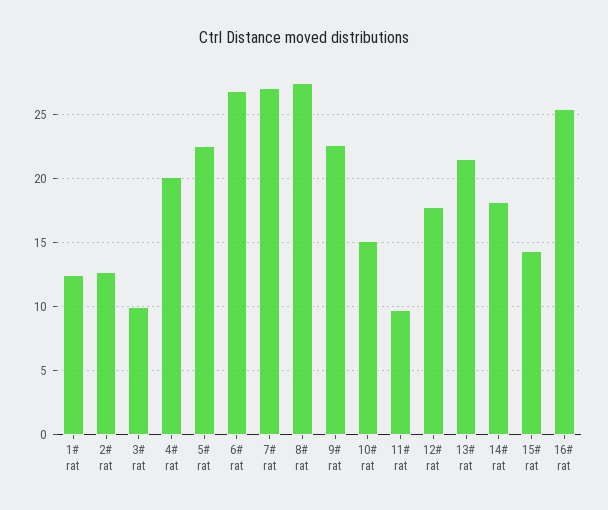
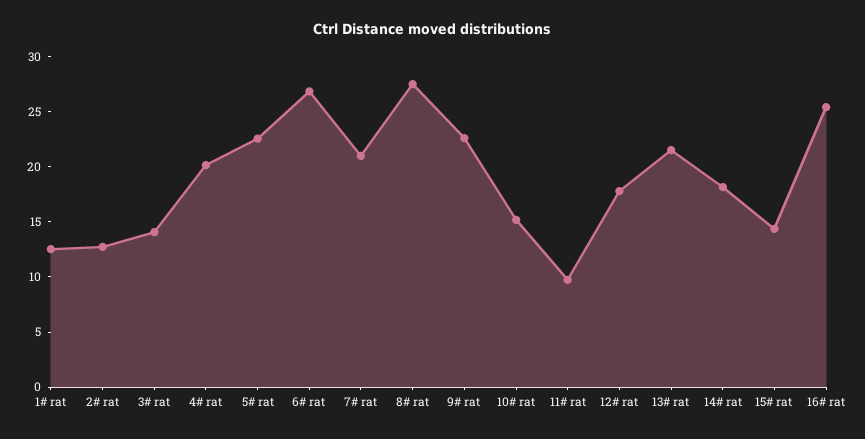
3# rat: 10 -> 14
7# rat: 27 -> 21

